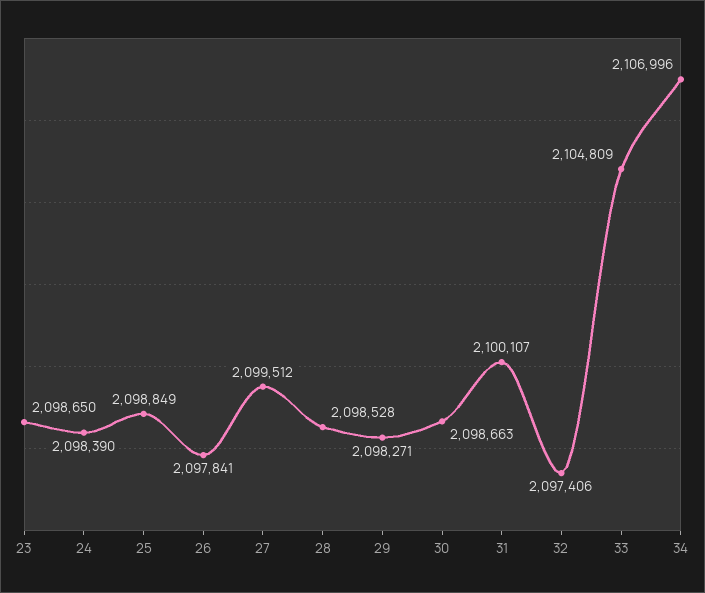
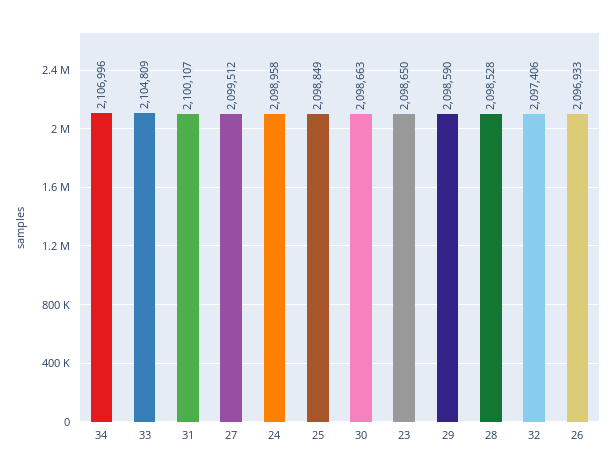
24: 2098390 -> 2098958
26: 2097841 -> 2096933
29: 2098271 -> 2098590

